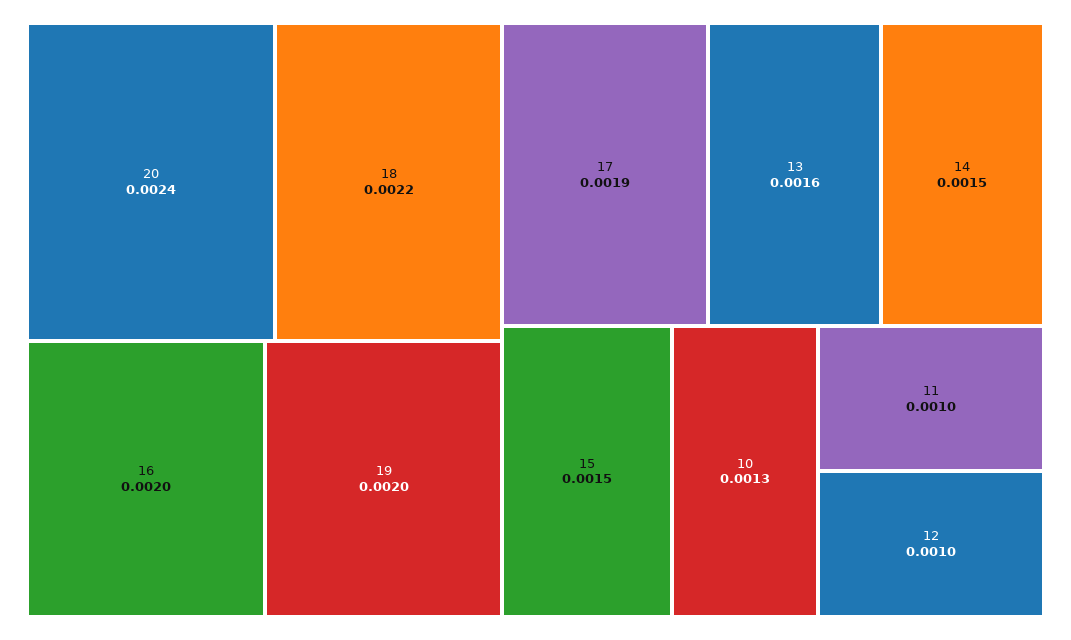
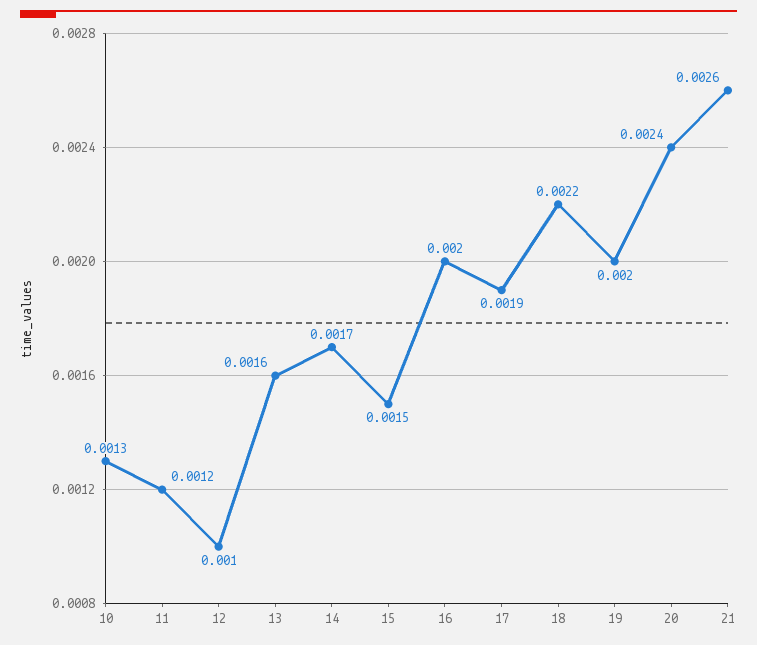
14: 0.0015 -> 0.0017
11: 0.001 -> 0.0012
21: none -> 0.0026

